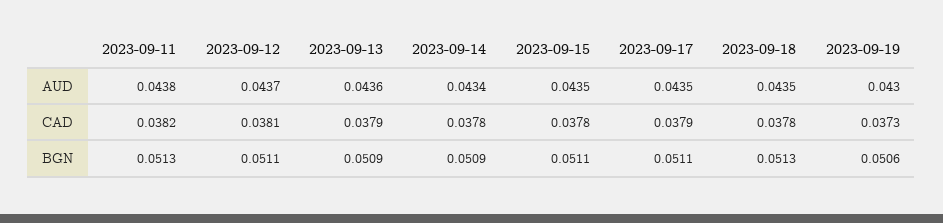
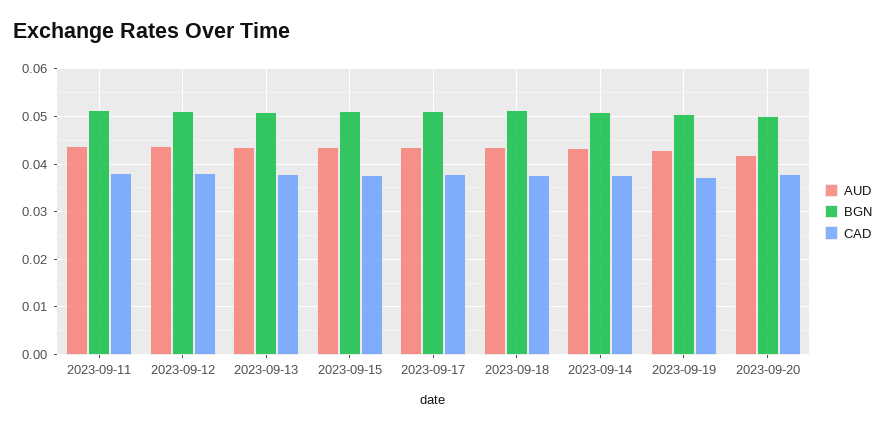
AUD, 2023-09-20: none -> 0.042
BGN, 2023-09-20: none -> 0.05
CAD, 2023-09-20: none -> 0.038

